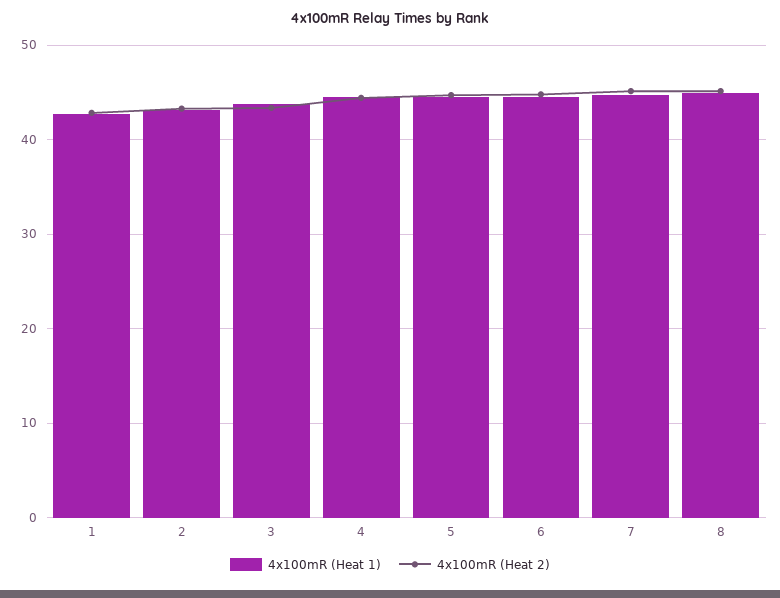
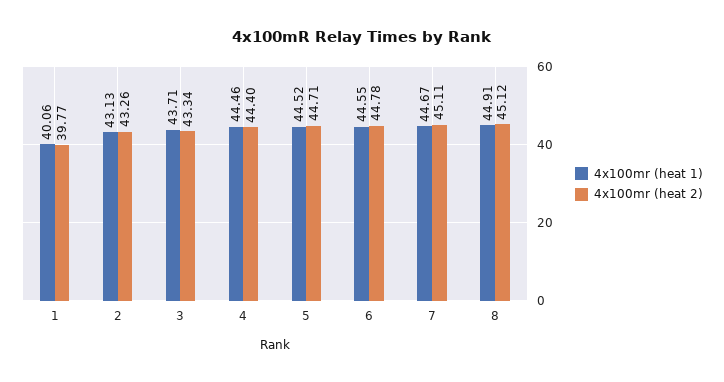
4x100mR (Heat 1), 1: 43 -> 40.06
4x100mR (Heat 2), 1: 43 -> 39.77

